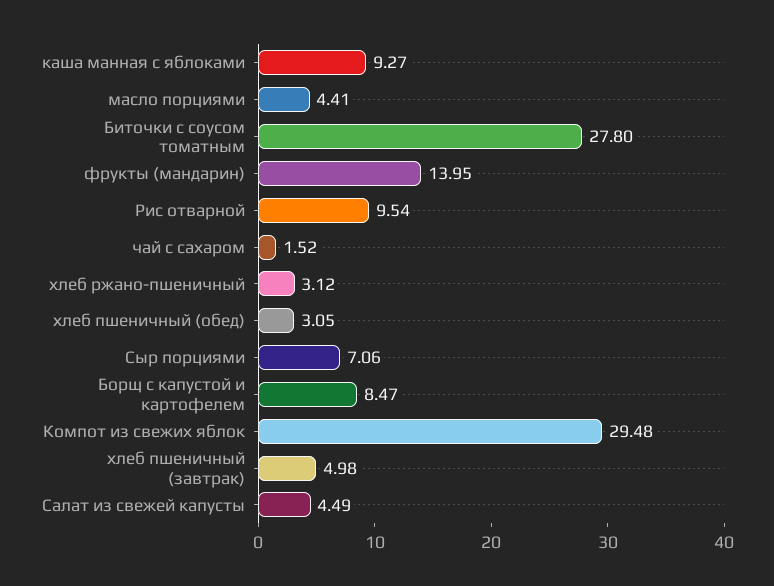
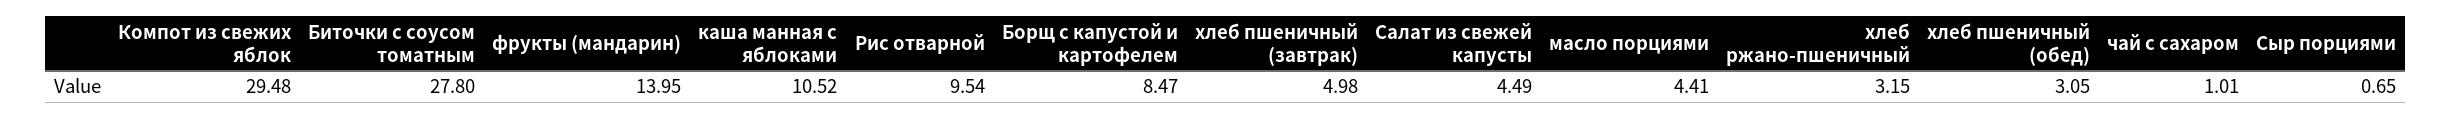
каша манная с яблоками: 9.27 -> 10.52
чай с сахаром: 1.52 -> 1.01
хлеб ржано-пшеничный: 3.12 -> 3.15
Сыр порциями: 7.06 -> 0.65

